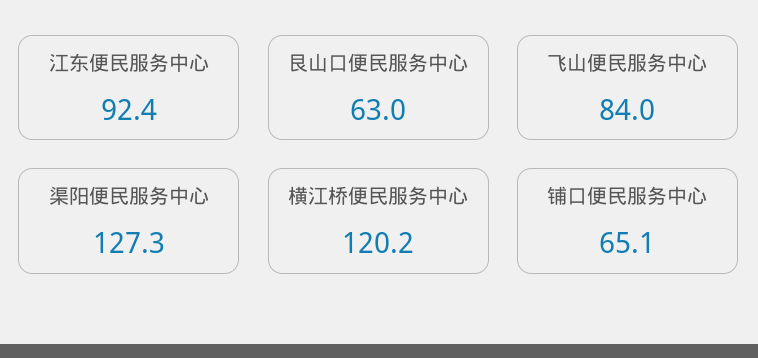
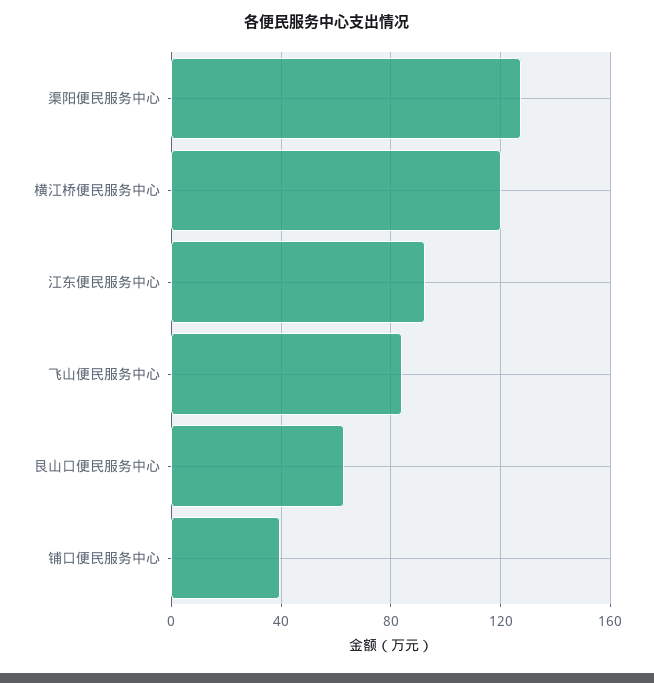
铺口便民服务中心: 65.1 -> 40

